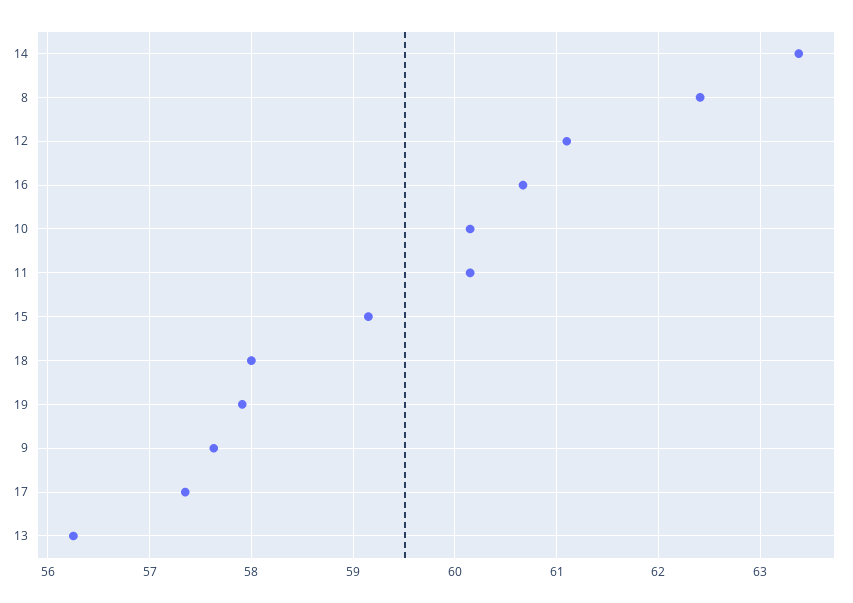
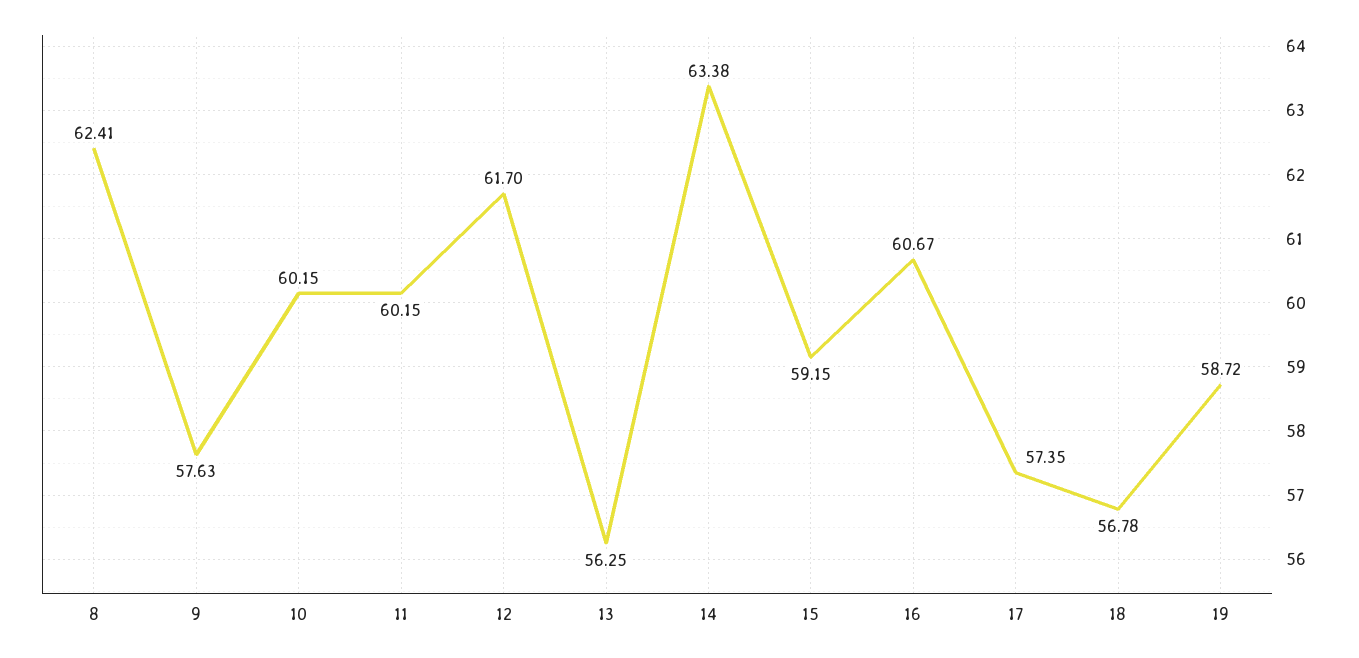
12: 61.1 -> 61.7
18: 58 -> 56.78
19: 57.9 -> 58.72

